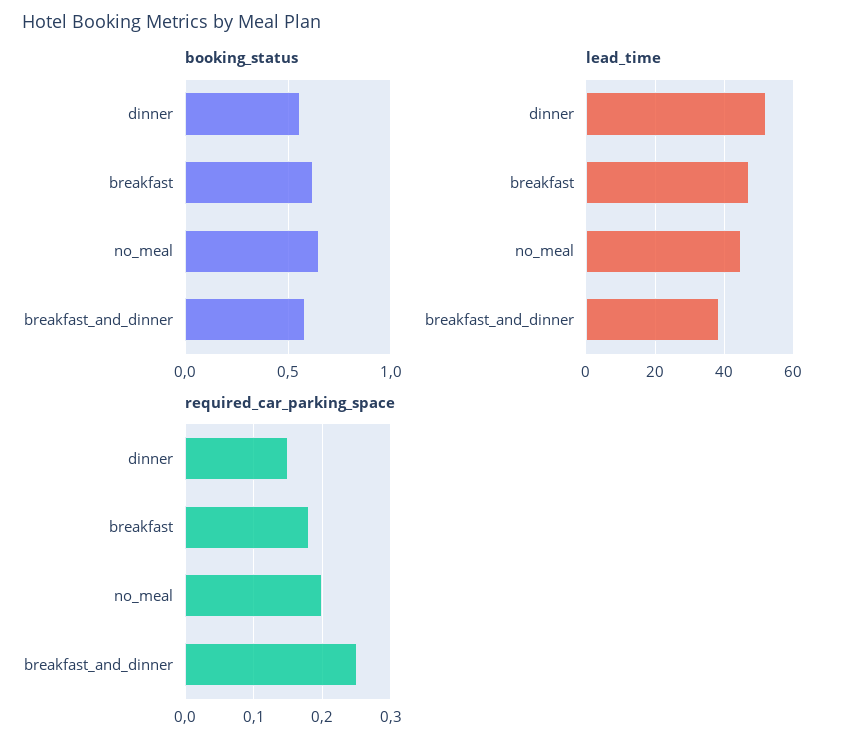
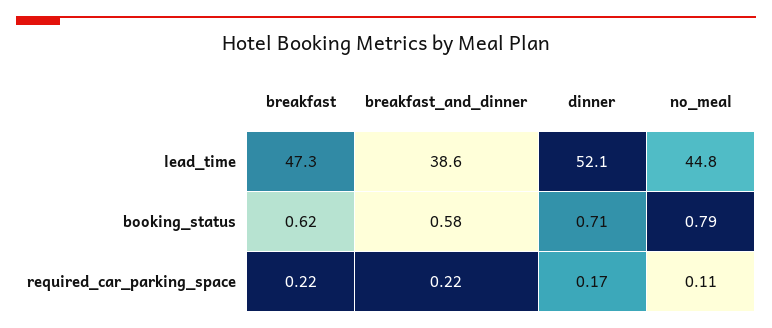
booking_status, dinner: 0.55 -> 0.71
booking_status, no_meal: 0.65 -> 0.79
required_car_parking_space, dinner: 0.15 -> 0.17
required_car_parking_space, breakfast: 0.18 -> 0.22
required_car_parking_space, no_meal: 0.2 -> 0.11
required_car_parking_space, breakfast_and_dinner: 0.25 -> 0.22

